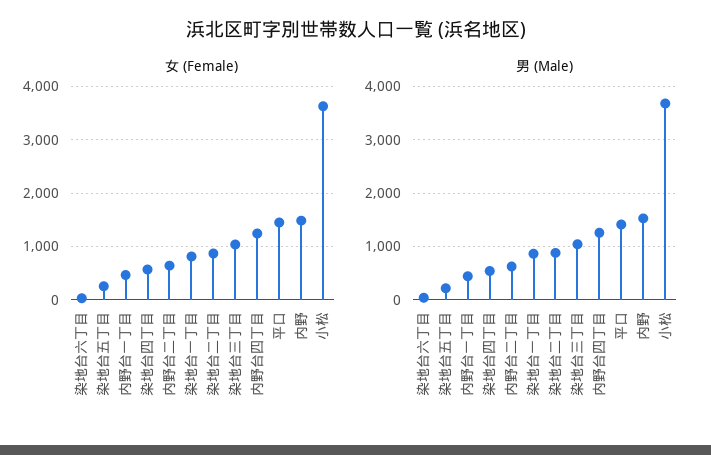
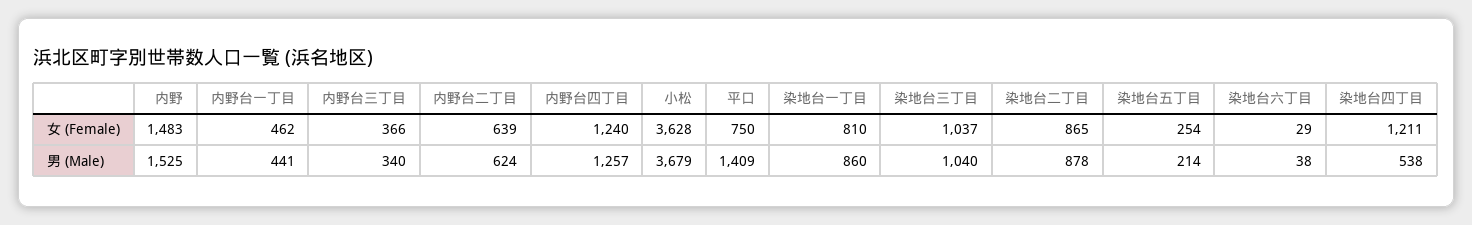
女 (Female), 染地台四丁目: 600 -> 1211
女 (Female), 平口: 1400 -> 750
女 (Female), 内野台三丁目: none -> 366
男 (Male), 内野台三丁目: none -> 340

